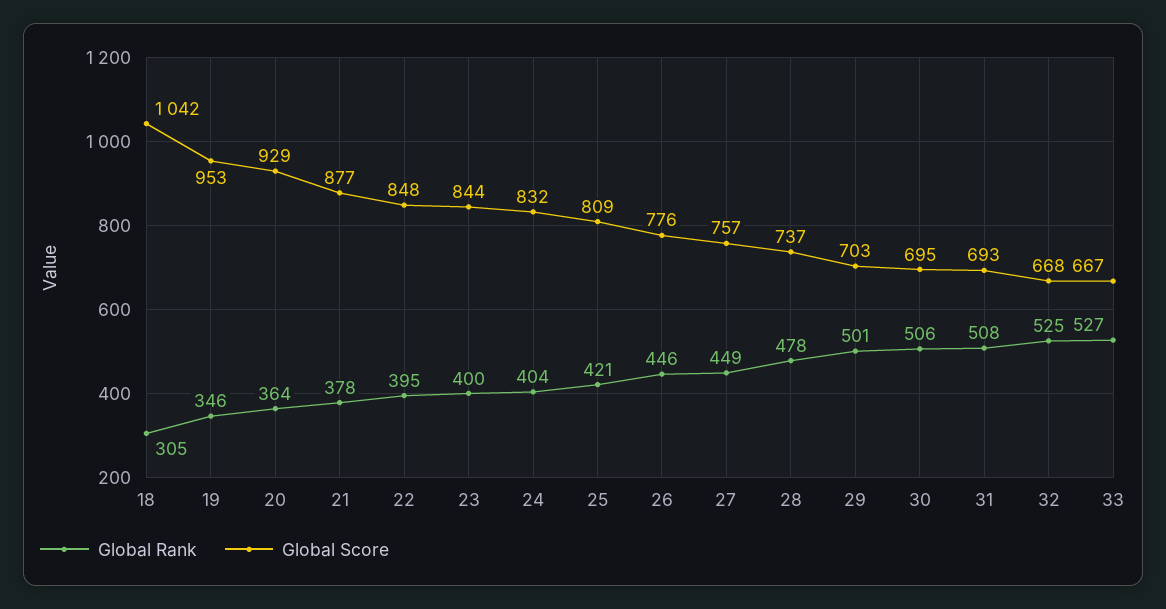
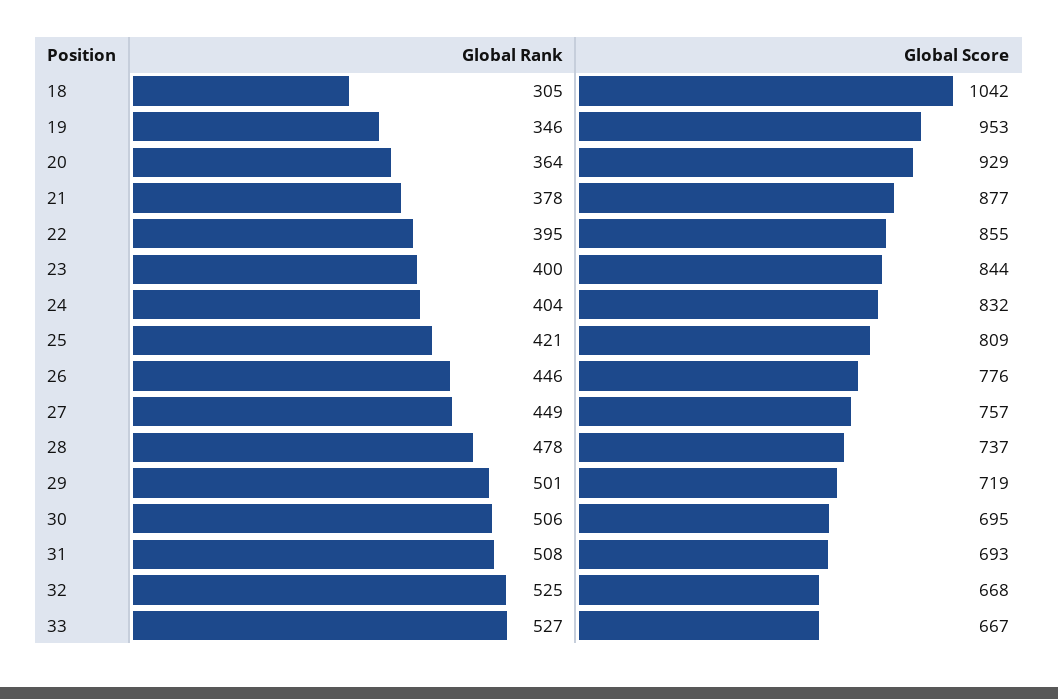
Global Score, 22: 848 -> 855
Global Score, 29: 703 -> 719

